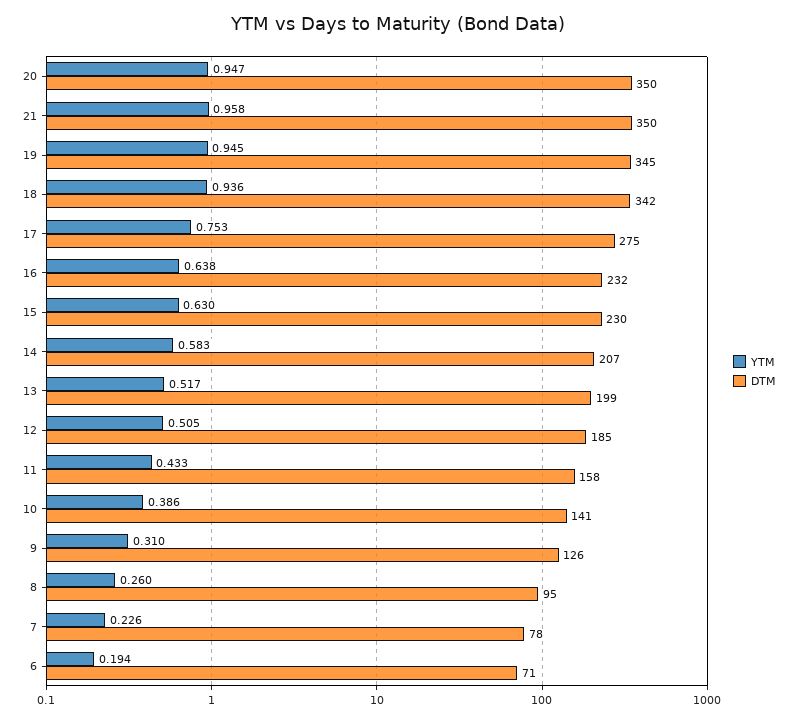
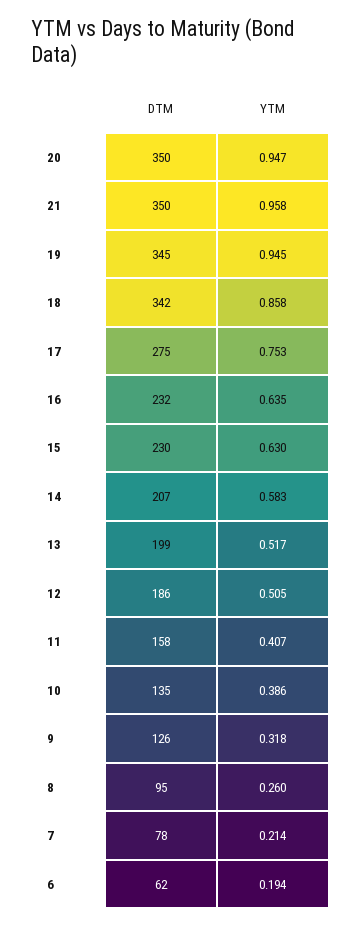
YTM, 18: 0.936 -> 0.858
YTM, 16: 0.638 -> 0.635
DTM, 12: 185 -> 186
YTM, 11: 0.433 -> 0.407
DTM, 10: 141 -> 135
YTM, 9: 0.31 -> 0.318
YTM, 7: 0.226 -> 0.214
DTM, 6: 71 -> 62

